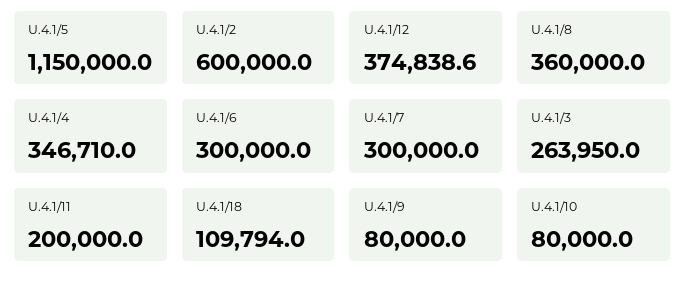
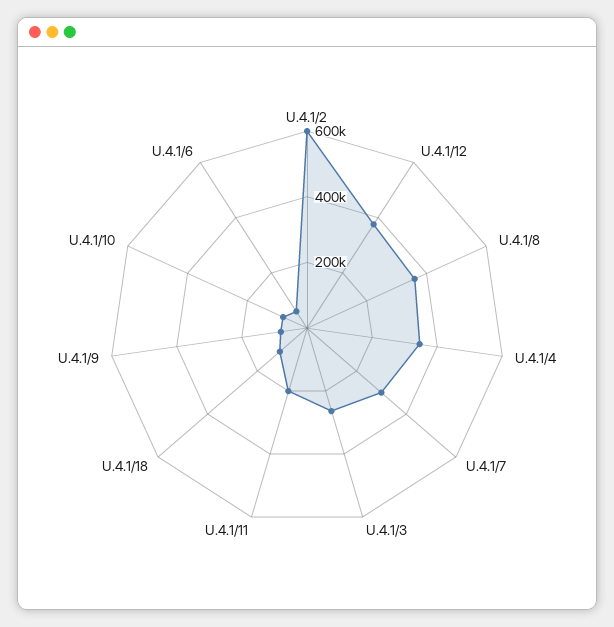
U.4.1/5: 1150000 -> none
U.4.1/6: 300000 -> 50000

